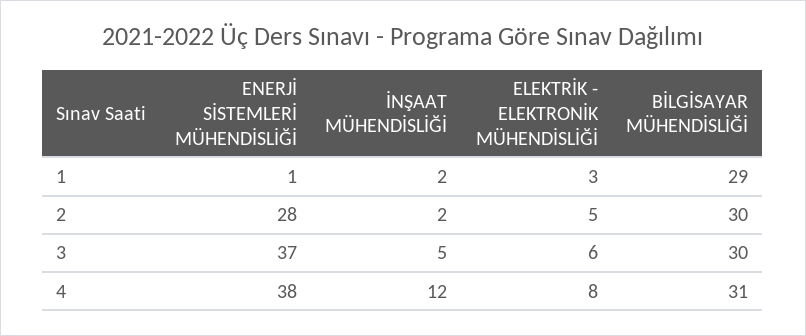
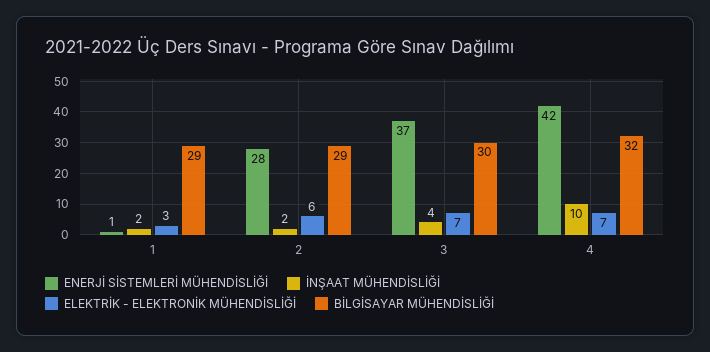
ELEKTRİK - ELEKTRONİK MÜHENDİSLİĞİ, 2: 5 -> 6
BİLGİSAYAR MÜHENDİSLİĞİ, 2: 30 -> 29
İNŞAAT MÜHENDİSLİĞİ, 3: 5 -> 4
ELEKTRİK - ELEKTRONİK MÜHENDİSLİĞİ, 3: 6 -> 7
ENERJİ SİSTEMLERİ MÜHENDİSLİĞİ, 4: 38 -> 42
İNŞAAT MÜHENDİSLİĞİ, 4: 12 -> 10
ELEKTRİK - ELEKTRONİK MÜHENDİSLİĞİ, 4: 8 -> 7
BİLGİSAYAR MÜHENDİSLİĞİ, 4: 31 -> 32

